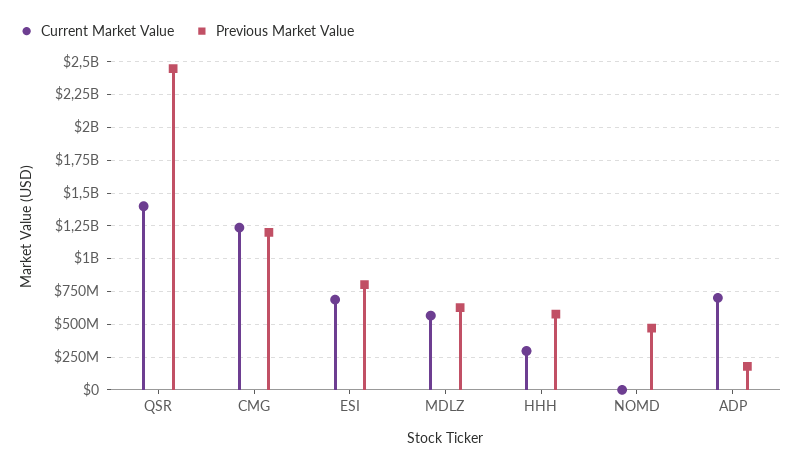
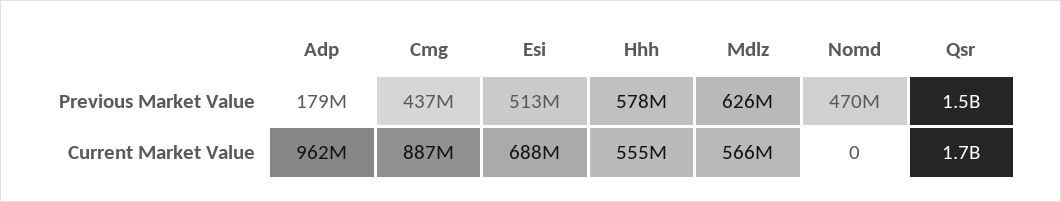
Current Market Value, QSR: 1400000000 -> 1700000000
Previous Market Value, QSR: 2450000000 -> 1500000000
Current Market Value, CMG: 1250000000 -> 887000000
Previous Market Value, CMG: 1200000000 -> 437000000
Previous Market Value, ESI: 800000000 -> 513000000
Current Market Value, HHH: 300000000 -> 555000000
Current Market Value, ADP: 700000000 -> 962000000

